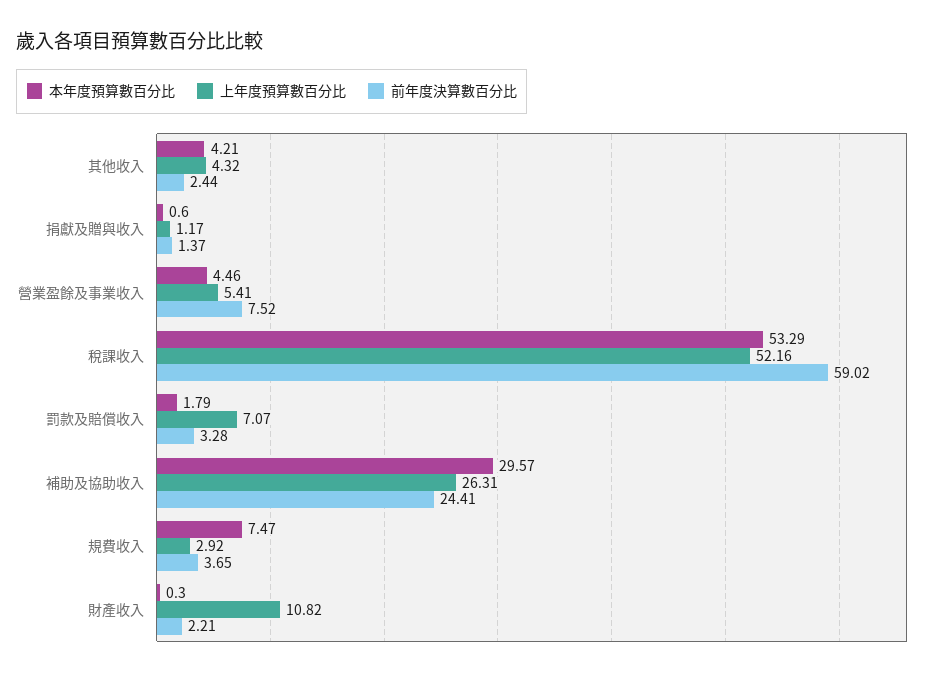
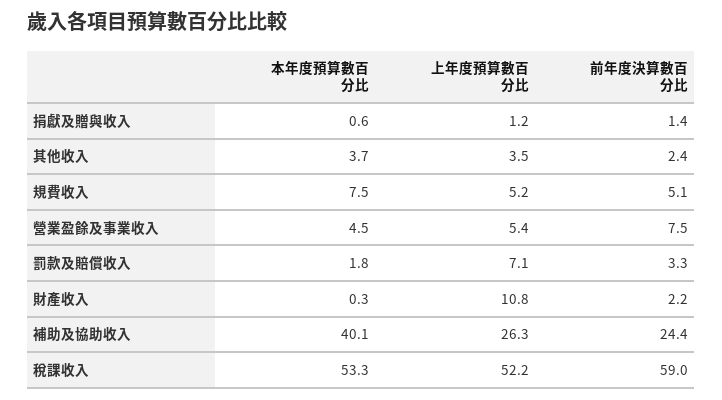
本年度預算數百分比, 其他收入: 4.21 -> 3.7
上年度預算數百分比, 其他收入: 4.32 -> 3.5
本年度預算數百分比, 補助及協助收入: 29.57 -> 40.1
上年度預算數百分比, 規費收入: 2.92 -> 5.2
前年度決算數百分比, 規費收入: 3.65 -> 5.1

